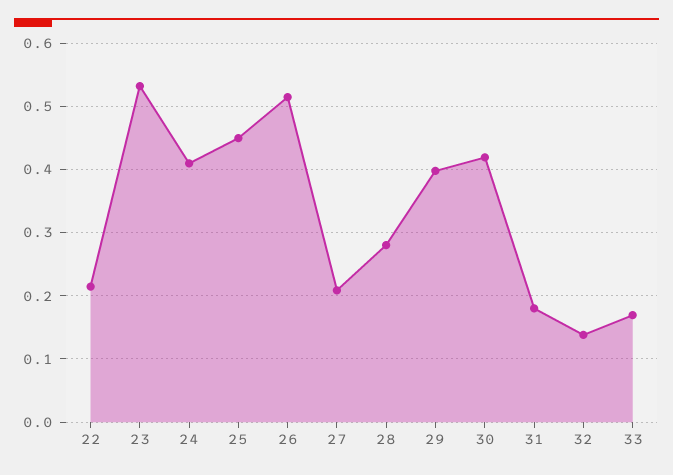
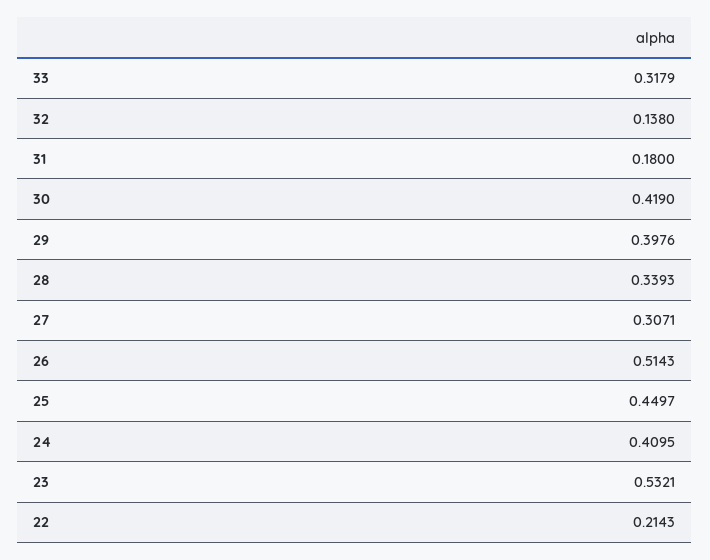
27: 0.21 -> 0.3071
28: 0.28 -> 0.3393
33: 0.17 -> 0.3179

